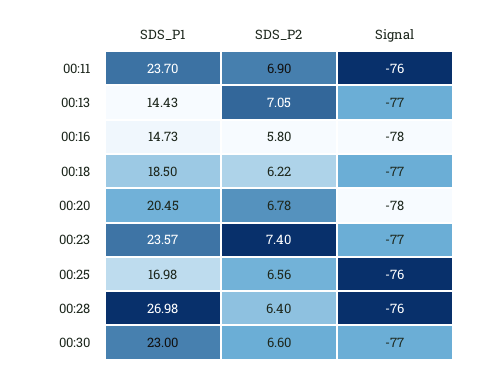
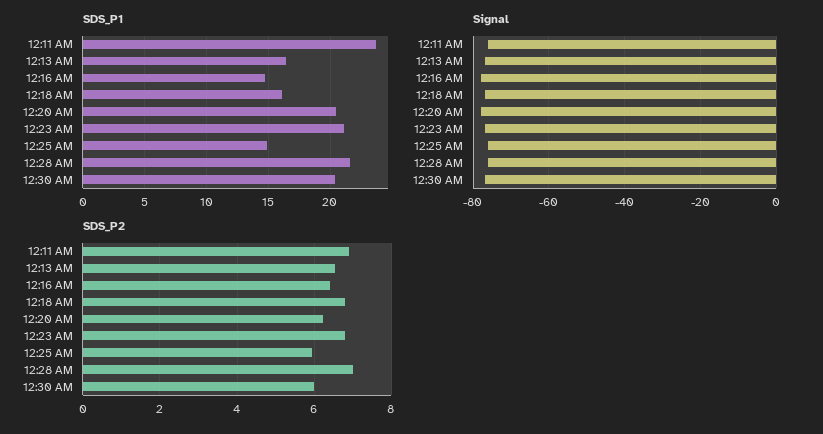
SDS_P1, 00:13: 14.43 -> 16.5
SDS_P2, 00:13: 7.05 -> 6.6
SDS_P2, 00:16: 5.8 -> 6.4
SDS_P1, 00:18: 18.5 -> 16
SDS_P2, 00:18: 6.22 -> 6.8
SDS_P2, 00:20: 6.78 -> 6.2
SDS_P1, 00:23: 23.57 -> 21
SDS_P2, 00:23: 7.4 -> 6.8
SDS_P1, 00:25: 16.98 -> 15
SDS_P2, 00:25: 6.56 -> 6
SDS_P1, 00:28: 26.98 -> 21.5
SDS_P2, 00:28: 6.4 -> 7
SDS_P1, 00:30: 23 -> 20.5
SDS_P2, 00:30: 6.6 -> 6

